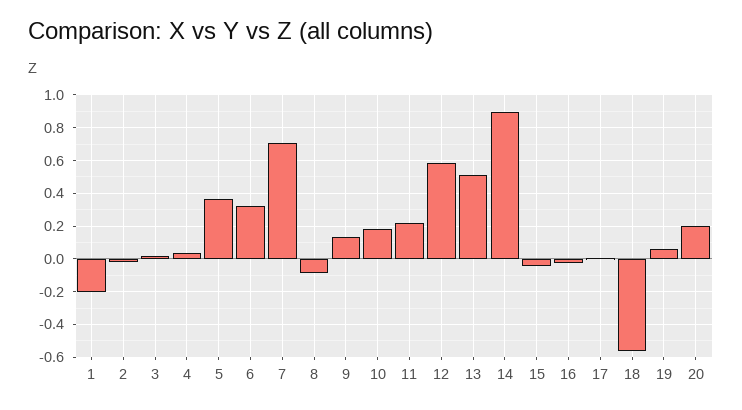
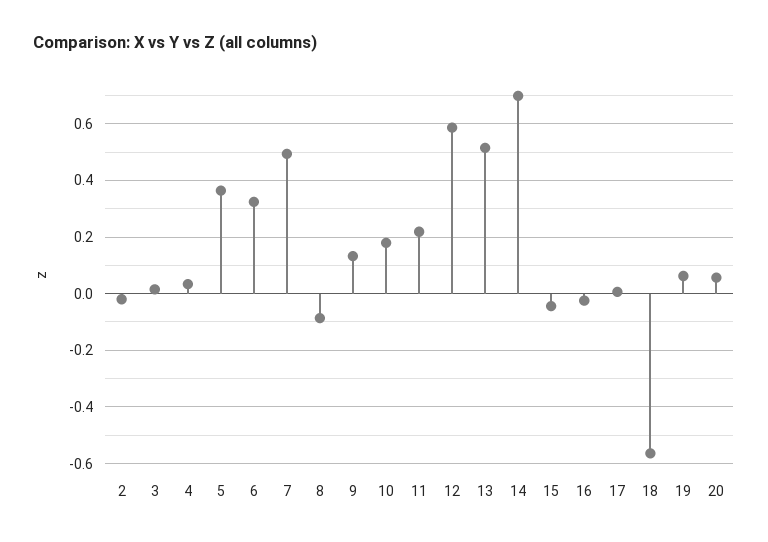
1: -0.2 -> none
7: 0.7 -> 0.5
14: 0.9 -> 0.7
20: 0.2 -> 0.05

